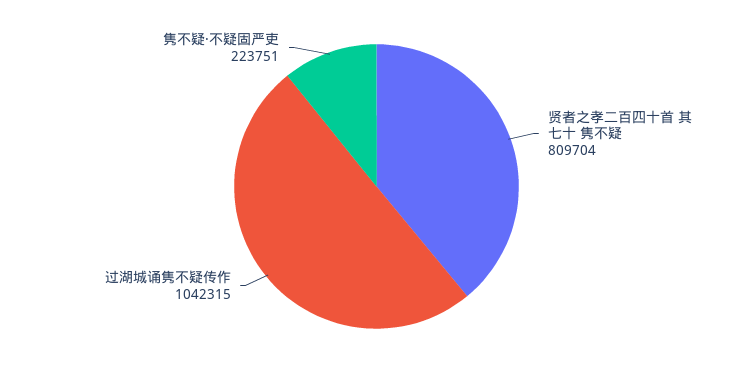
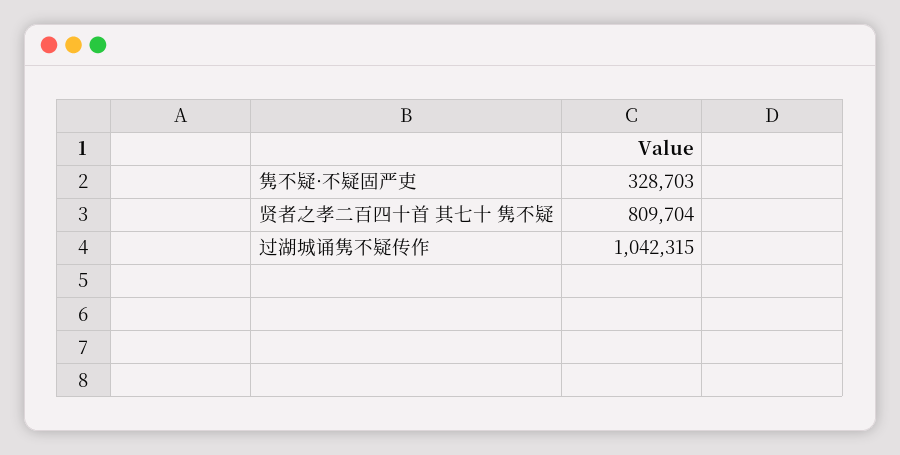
隽不疑·不疑固严吏: 223751 -> 328703

